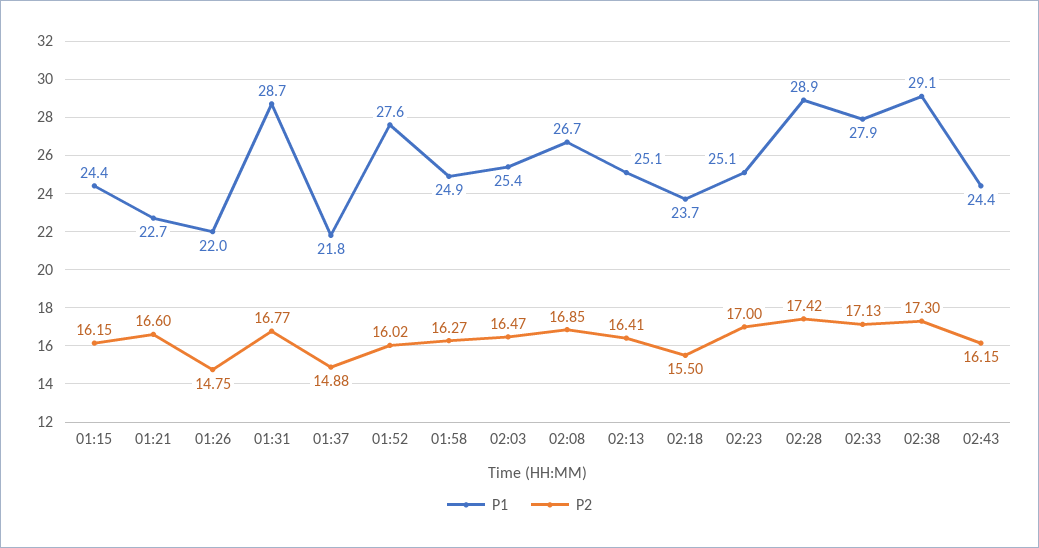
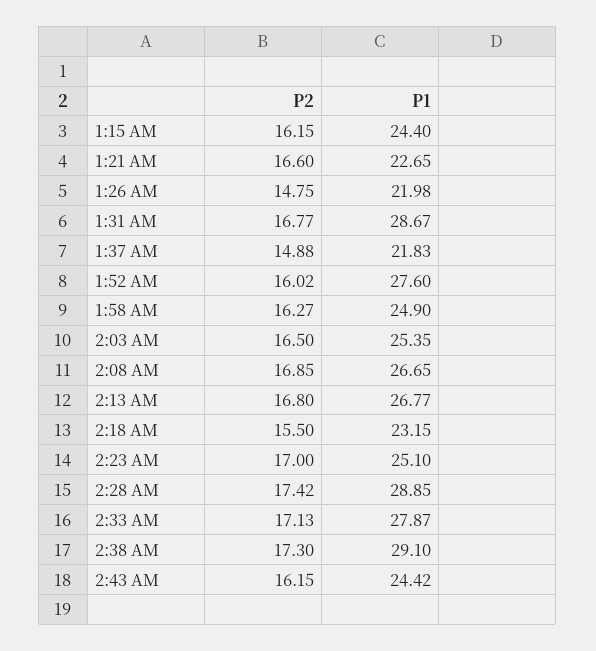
P2, 02:03: 16.47 -> 16.5
P1, 02:13: 25.1 -> 26.77
P2, 02:13: 16.41 -> 16.8
P1, 02:18: 23.7 -> 23.15

